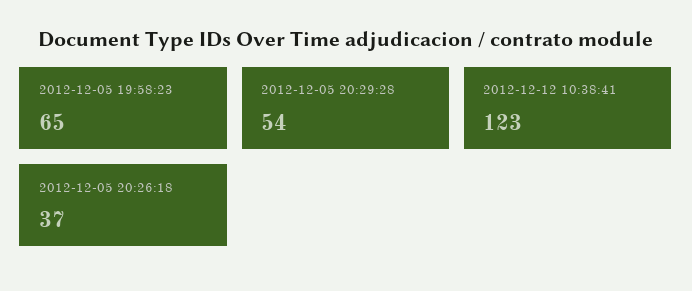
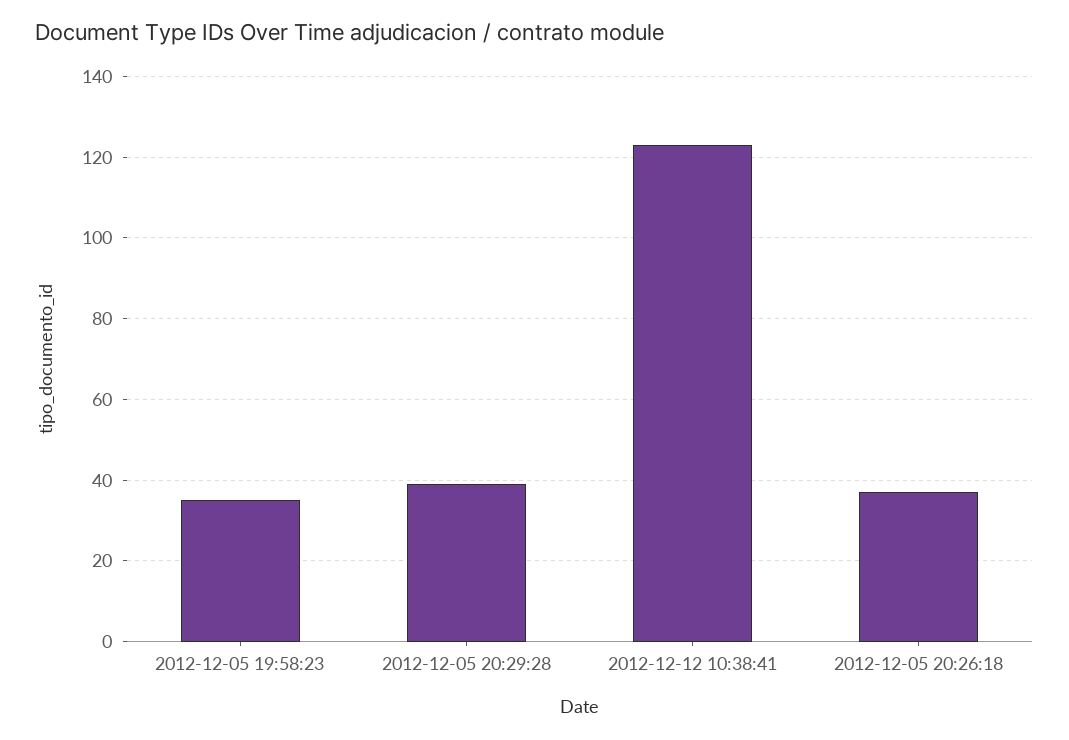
2012-12-05 19:58:23: 65 -> 35
2012-12-05 20:29:28: 54 -> 40

